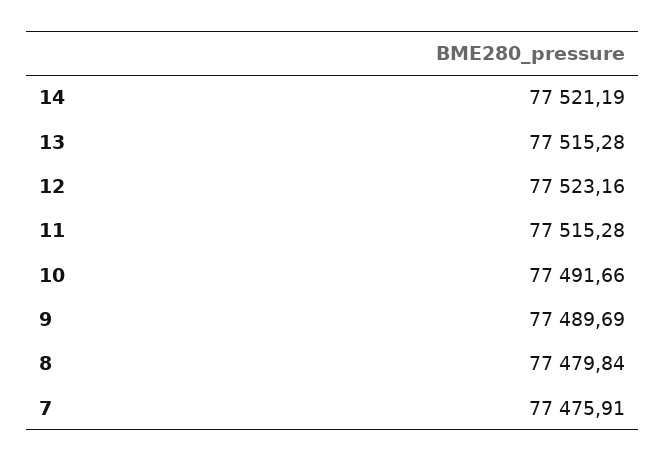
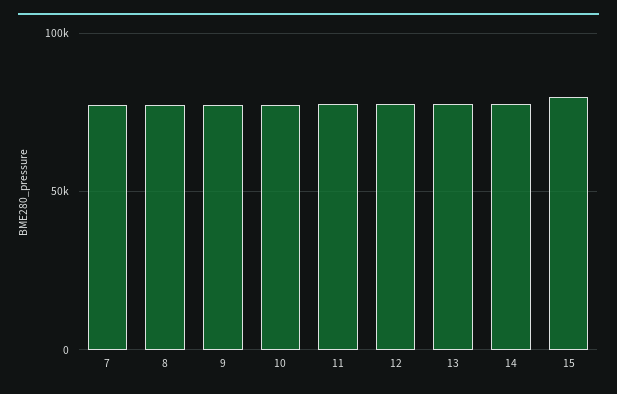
15: none -> 80000

